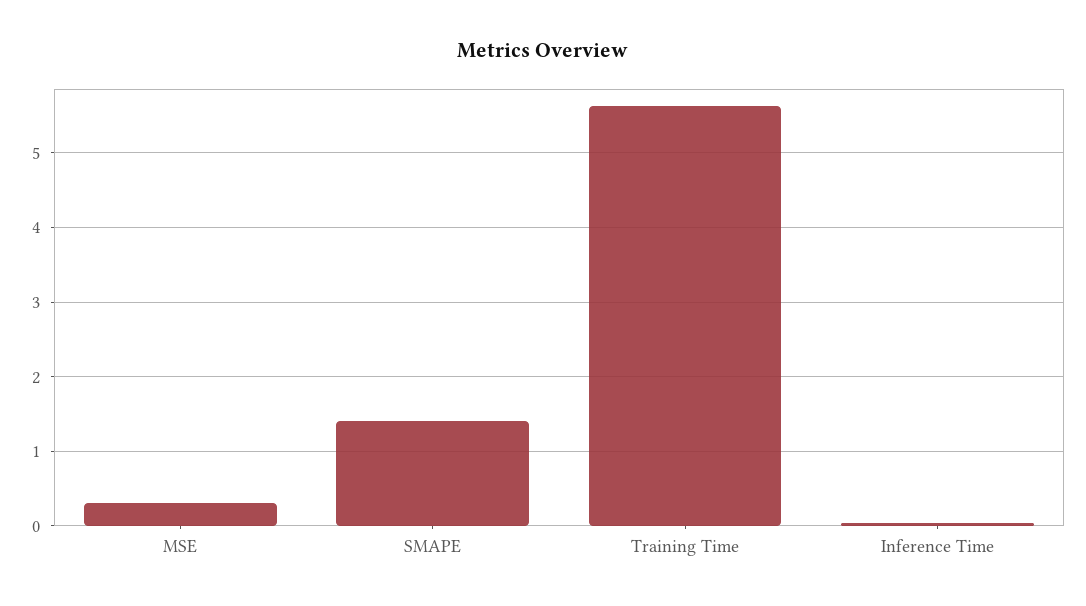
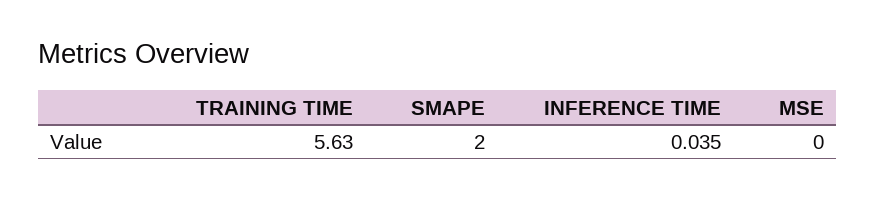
MSE: 0.3 -> 0
SMAPE: 1.4 -> 2

